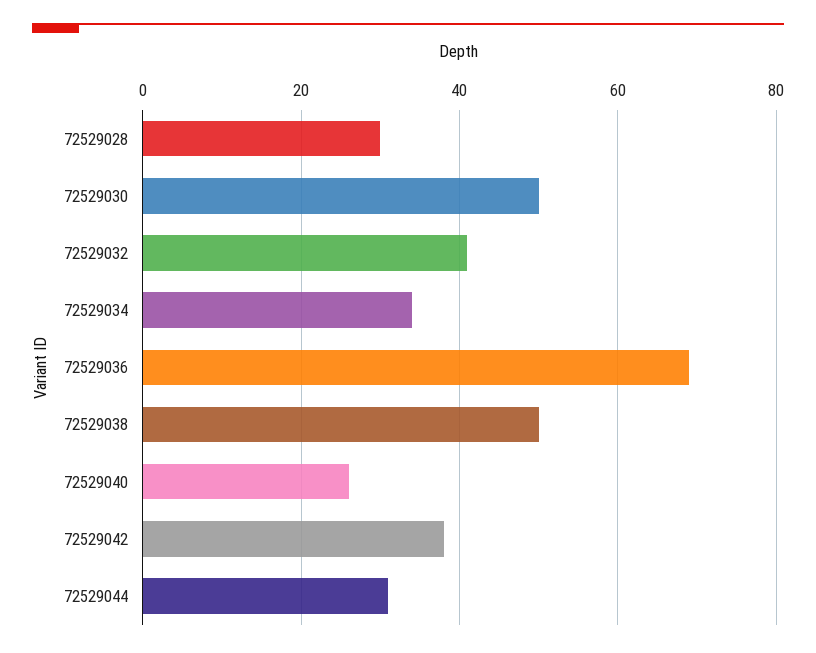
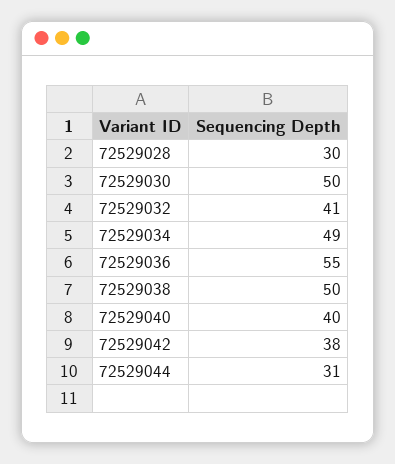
72529034: 35 -> 49
72529036: 70 -> 55
72529040: 25 -> 40

